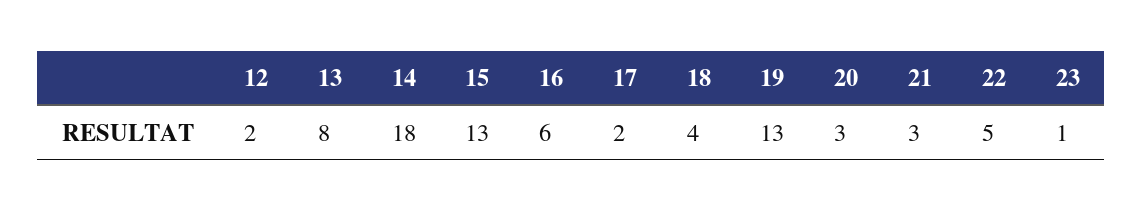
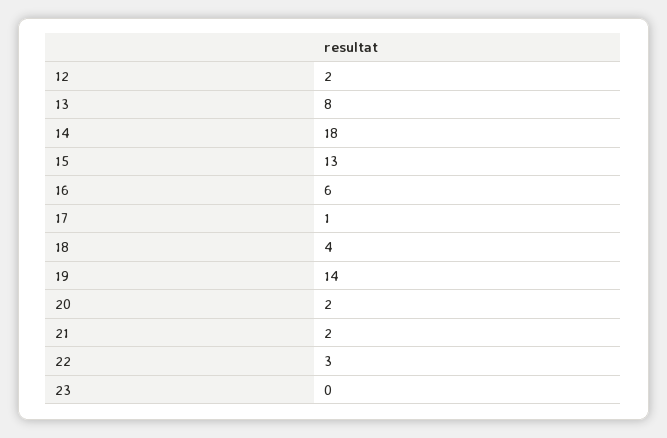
17: 2 -> 1
19: 13 -> 14
20: 3 -> 2
21: 3 -> 2
22: 5 -> 3
23: 1 -> 0

